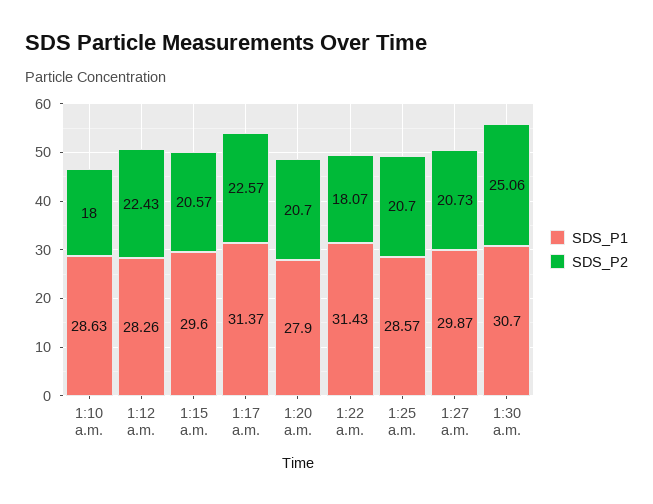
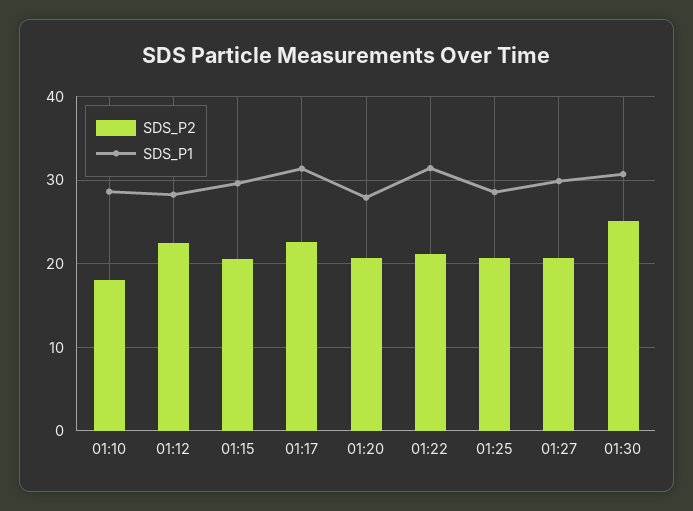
SDS_P2, 1:22 a.m.: 18.07 -> 21

